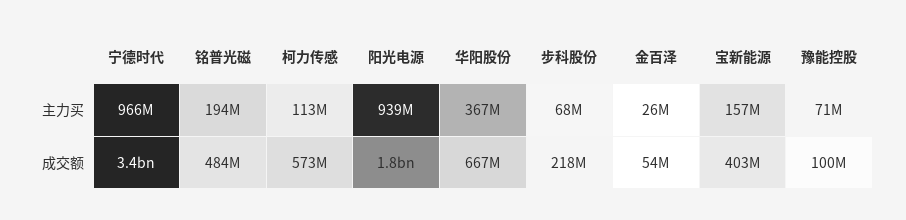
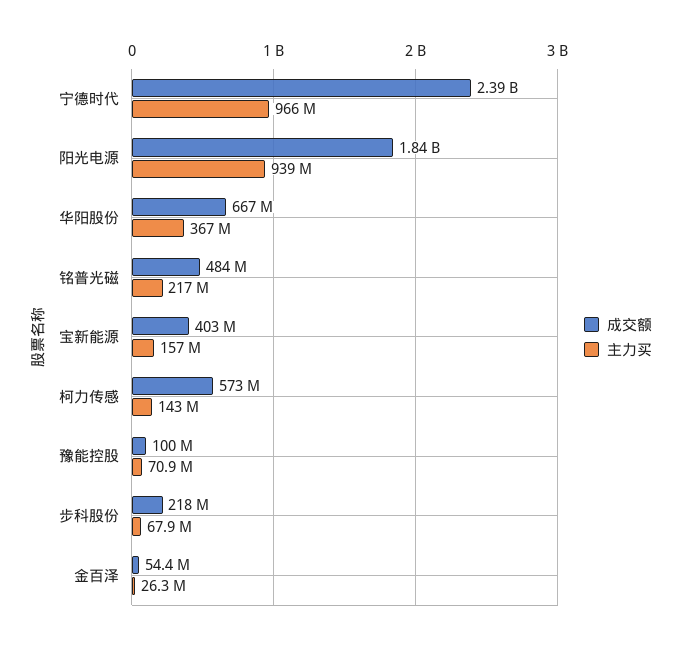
主力买, 铭普光磁: 194000000 -> 217000000
主力买, 柯力传感: 113000000 -> 143000000
成交额, 宁德时代: 3400000000 -> 2390000000

